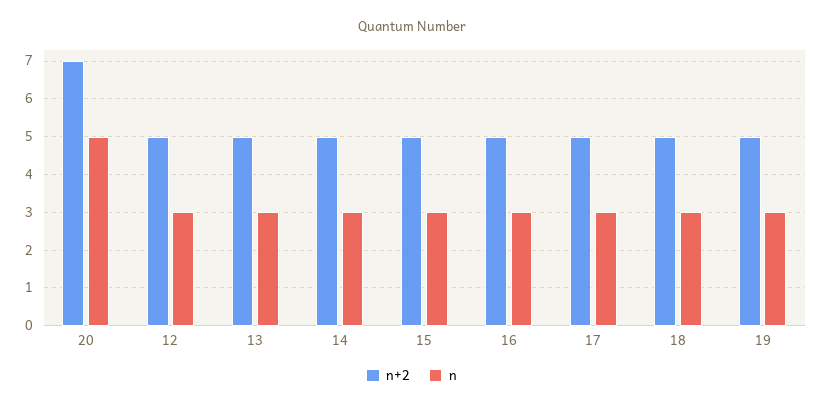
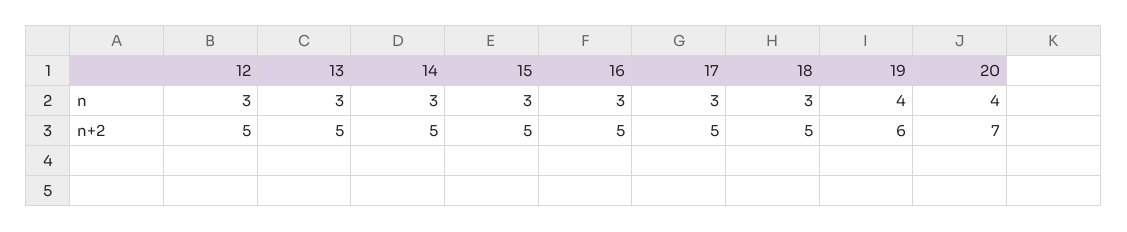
n, 20: 5 -> 4
n+2, 19: 5 -> 6
n, 19: 3 -> 4

